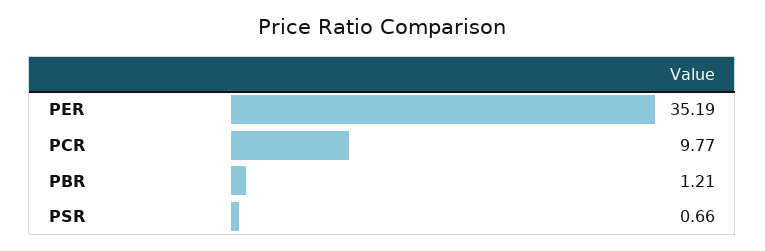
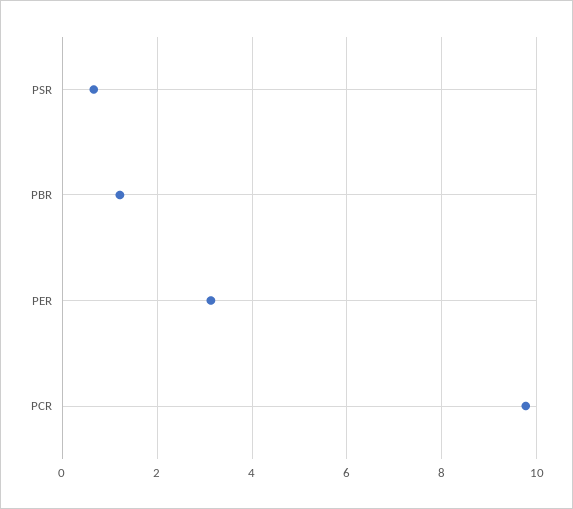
PER: 35.19 -> 3.2

